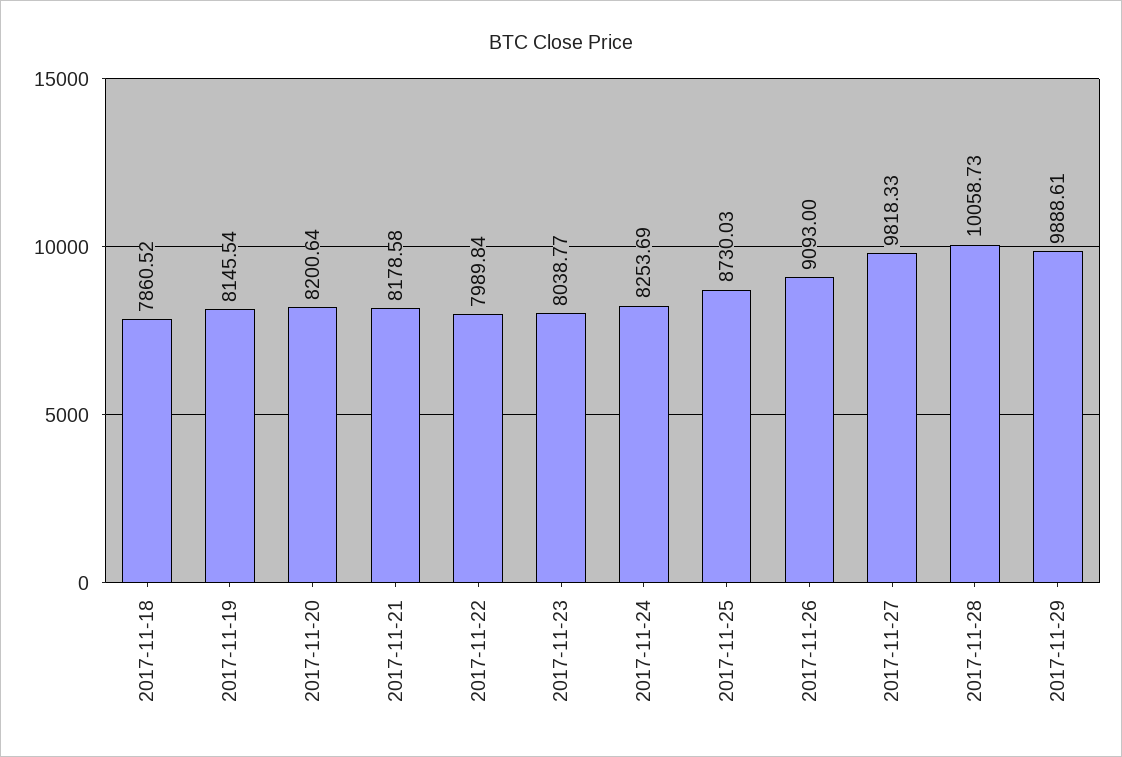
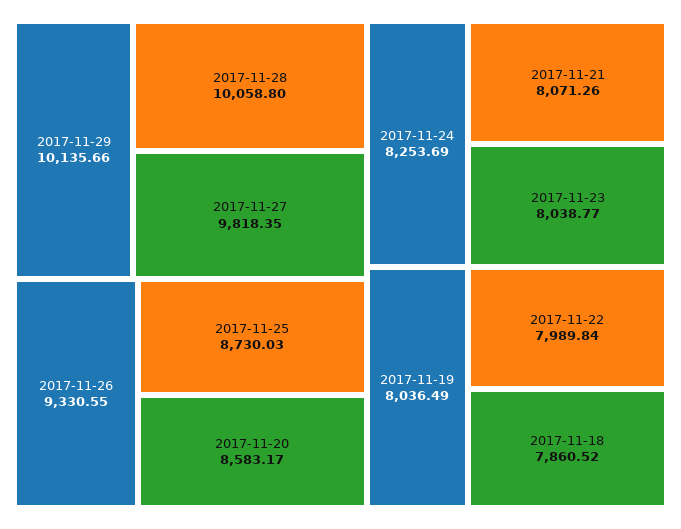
2017-11-19: 8145.54 -> 8036.49
2017-11-20: 8200.64 -> 8583.17
2017-11-21: 8178.58 -> 8071.26
2017-11-26: 9093 -> 9330.55
2017-11-27: 9818.33 -> 9818.35
2017-11-28: 10058.73 -> 10058.8
2017-11-29: 9888.61 -> 10135.66

